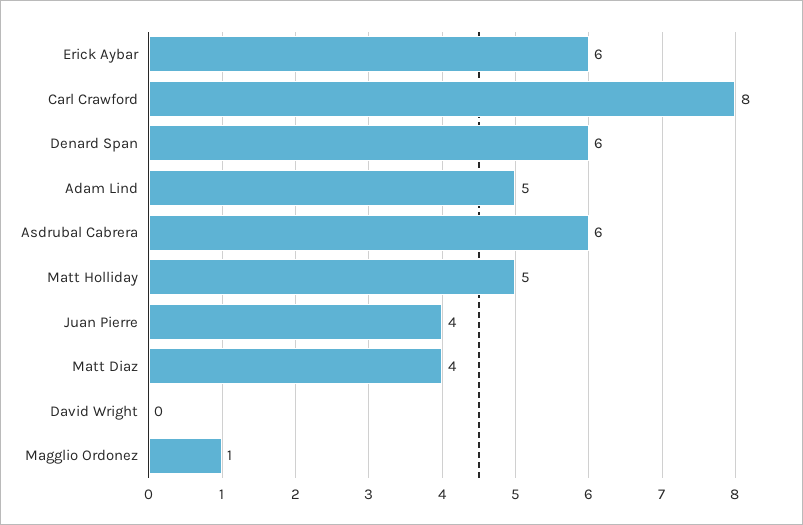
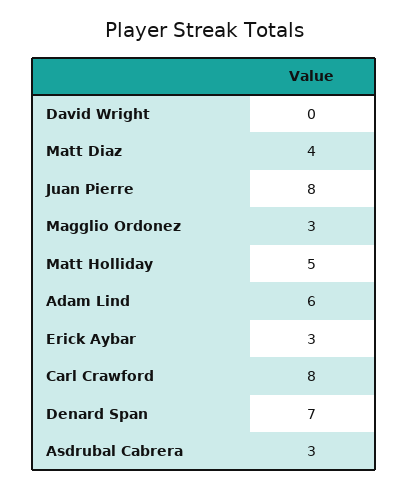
Erick Aybar: 6 -> 3
Denard Span: 6 -> 7
Adam Lind: 5 -> 6
Asdrubal Cabrera: 6 -> 3
Juan Pierre: 4 -> 8
Magglio Ordonez: 1 -> 3

